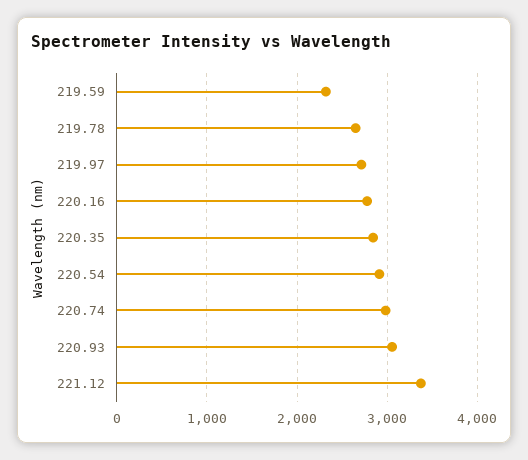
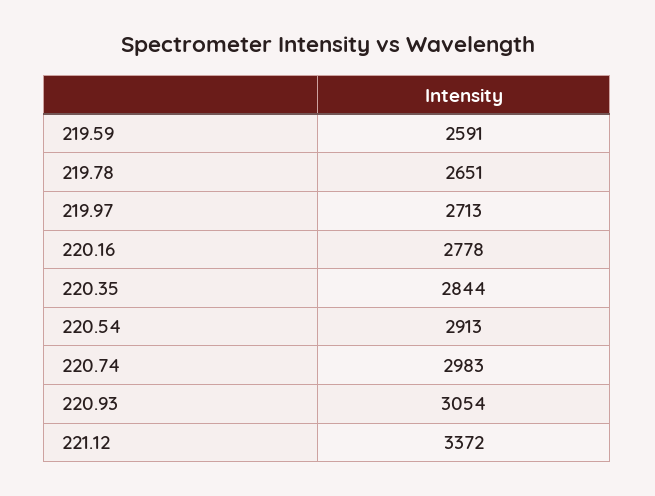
219.59: 2300 -> 2591

